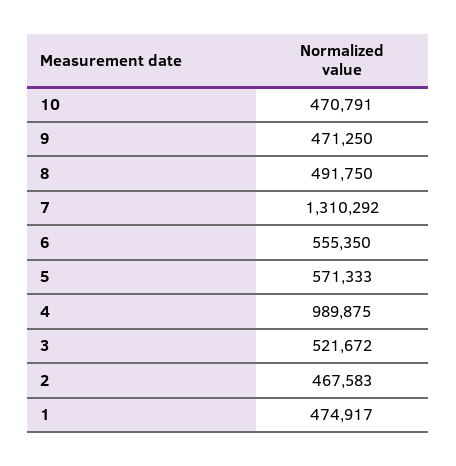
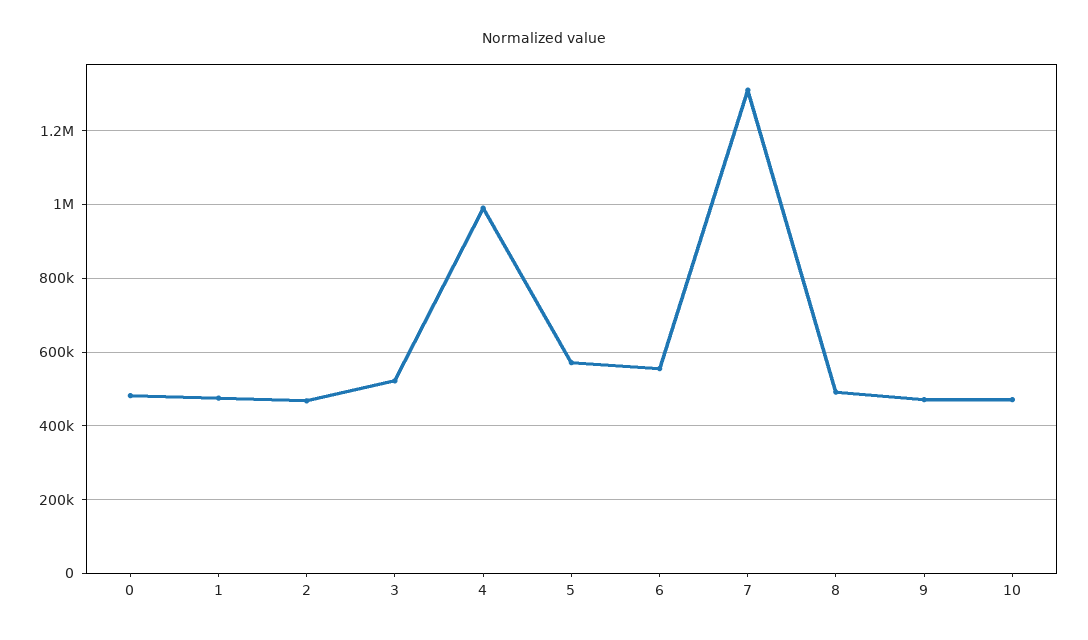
0: none -> 480000

